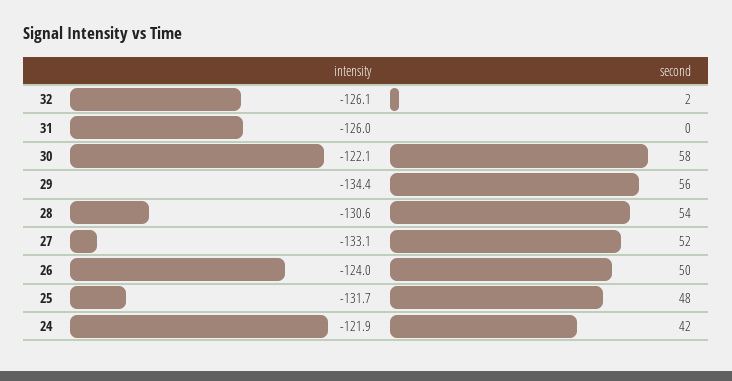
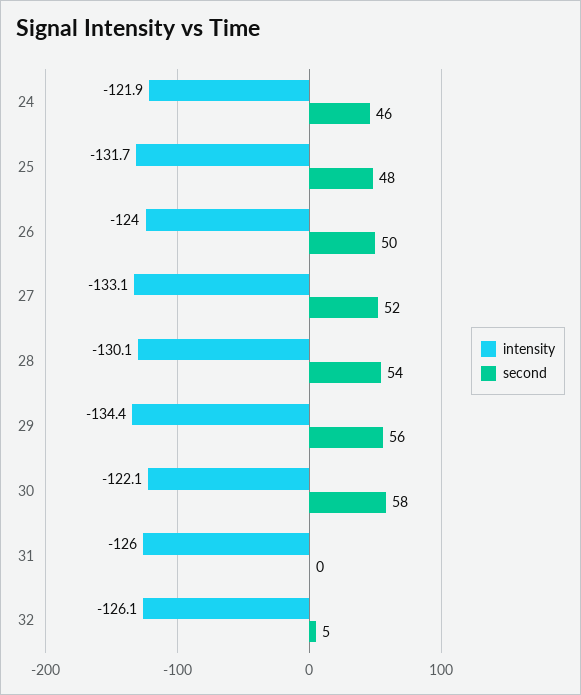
second, 32: 2 -> 5
intensity, 28: -130.6 -> -130.1
second, 24: 42 -> 46

